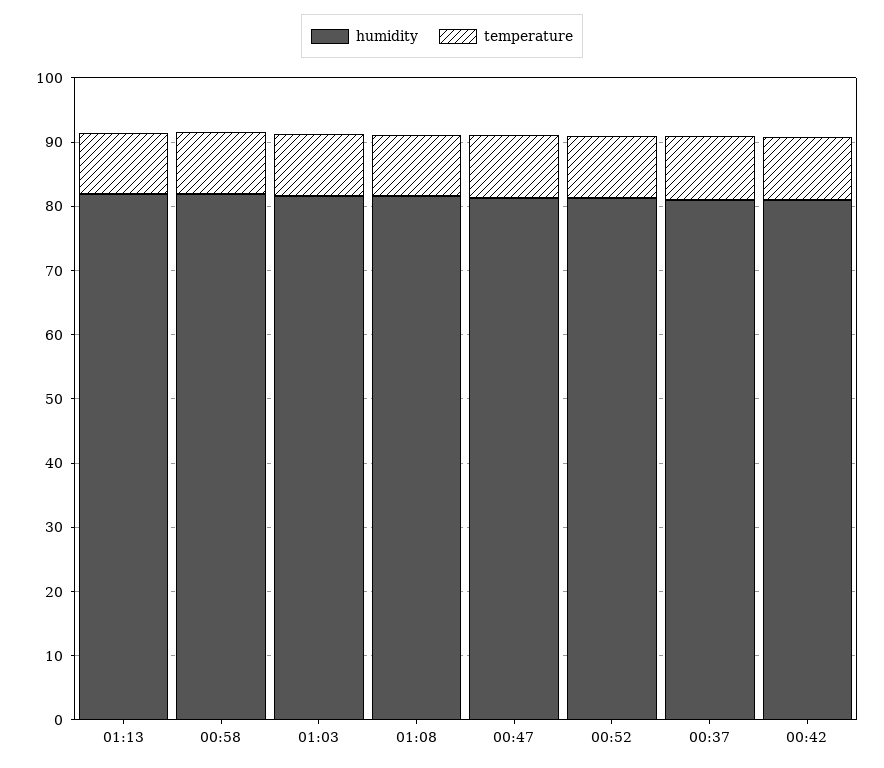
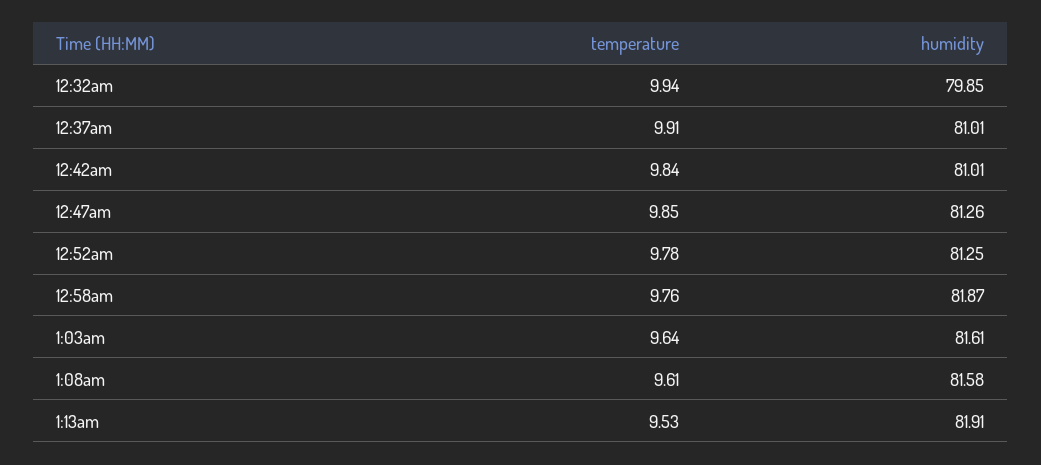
temperature, 12:32am: none -> 9.94
humidity, 12:32am: none -> 79.85

